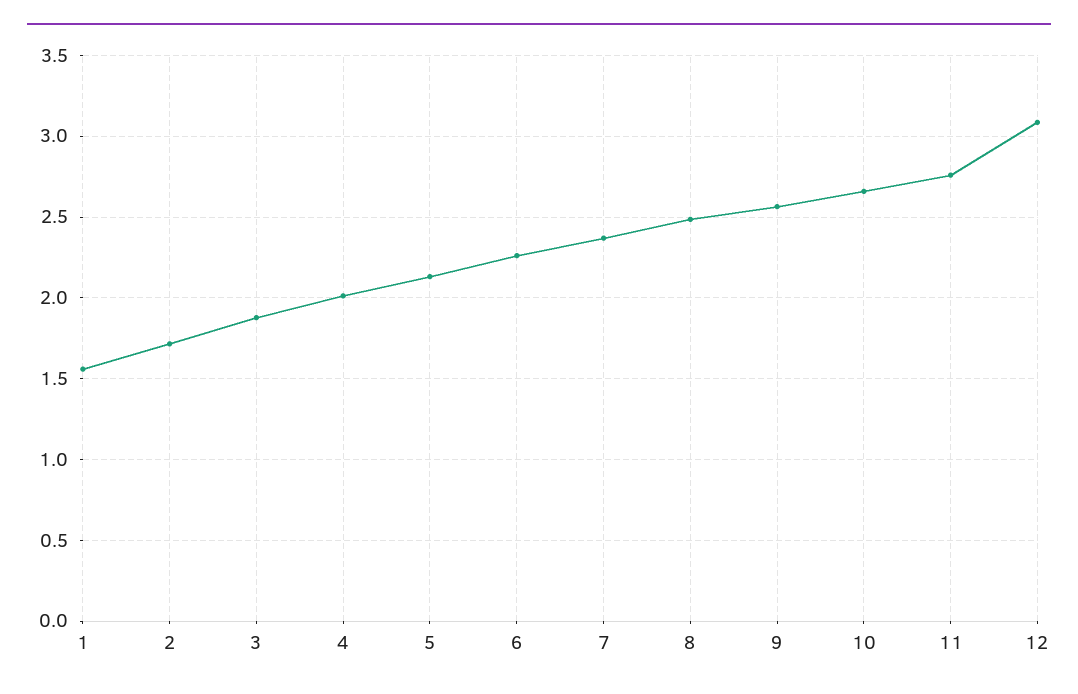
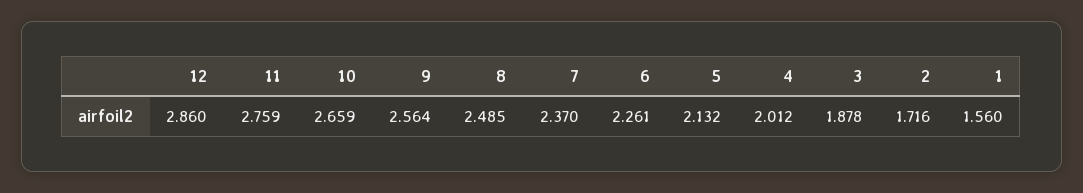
12: 3.1 -> 2.86

